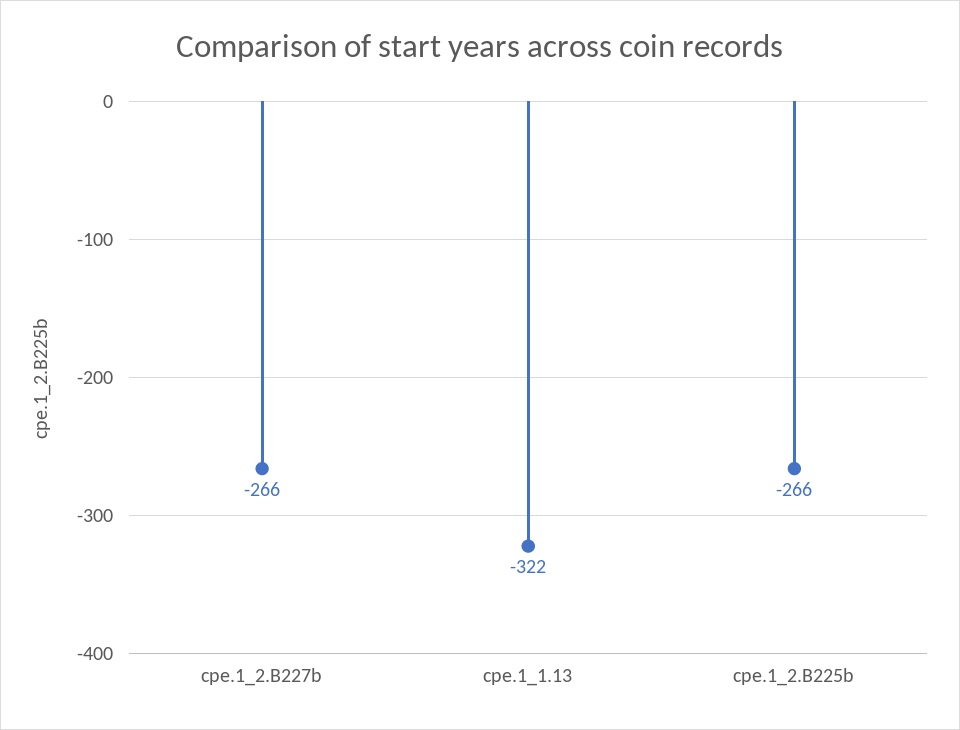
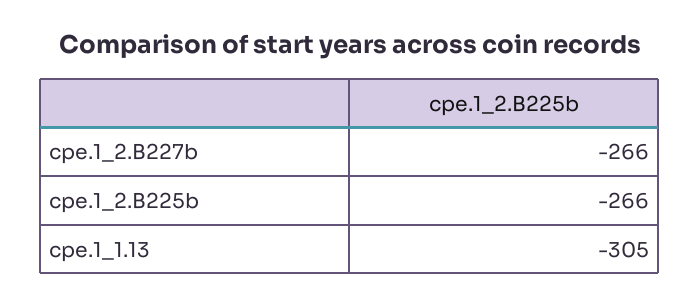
cpe.1_1.13: -322 -> -305

